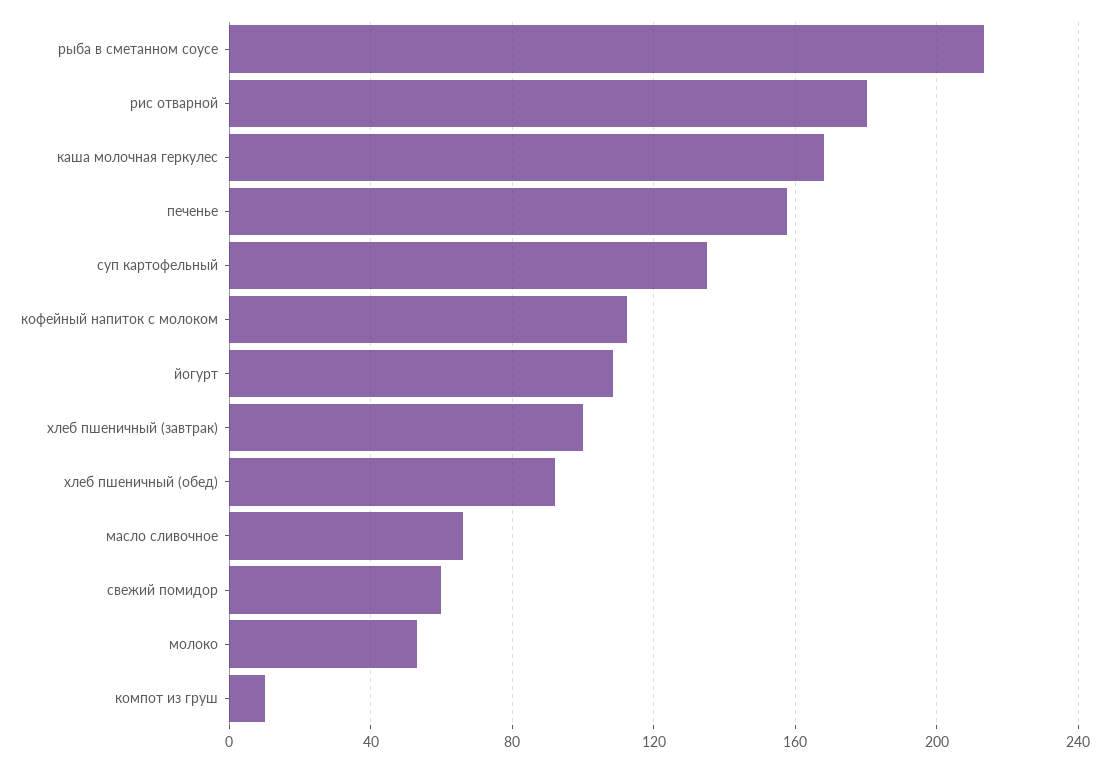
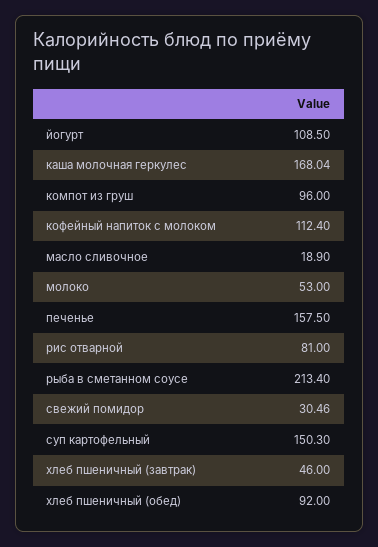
рис отварной: 180 -> 81
суп картофельный: 135 -> 150.3
хлеб пшеничный (завтрак): 100 -> 46
масло сливочное: 65 -> 18.9
свежий помидор: 60 -> 30.46
компот из груш: 10 -> 96

